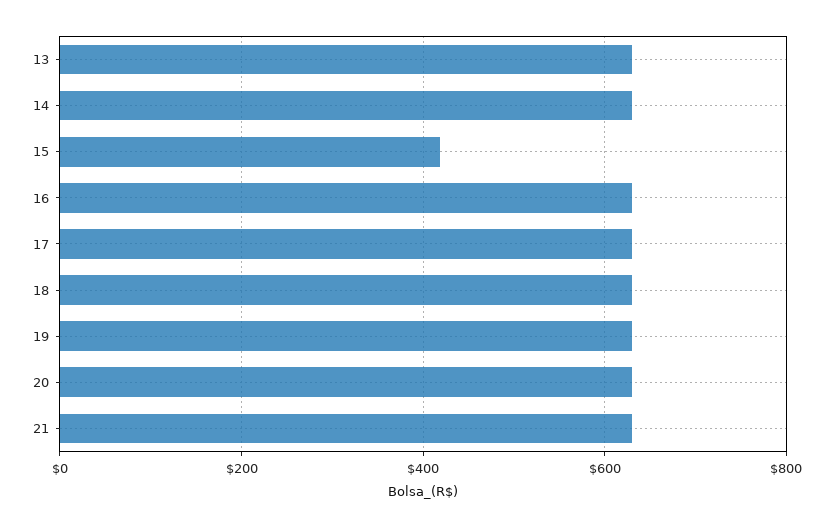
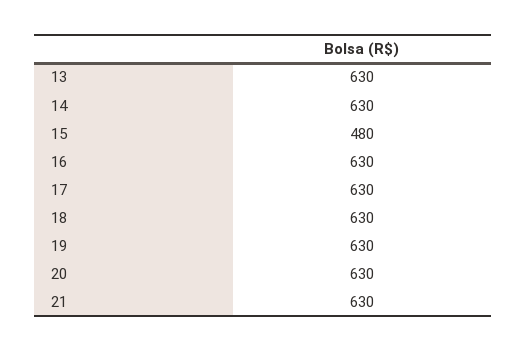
15: 420 -> 480

